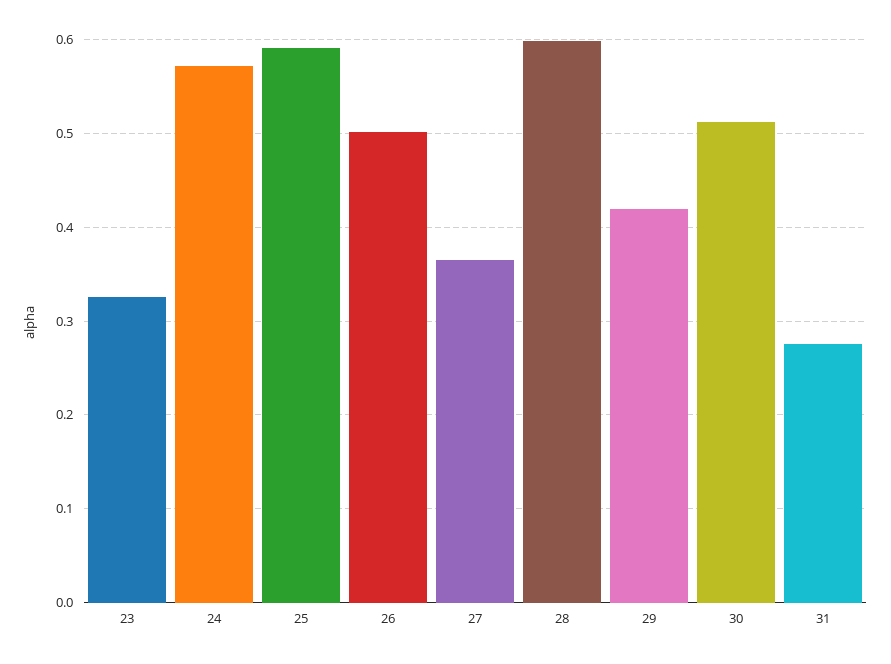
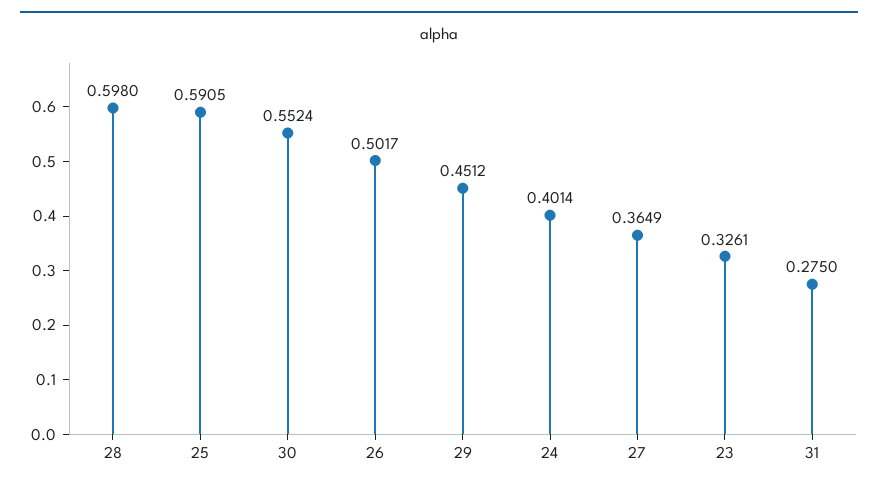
24: 0.57 -> 0.4014
29: 0.42 -> 0.4512
30: 0.51 -> 0.5524

